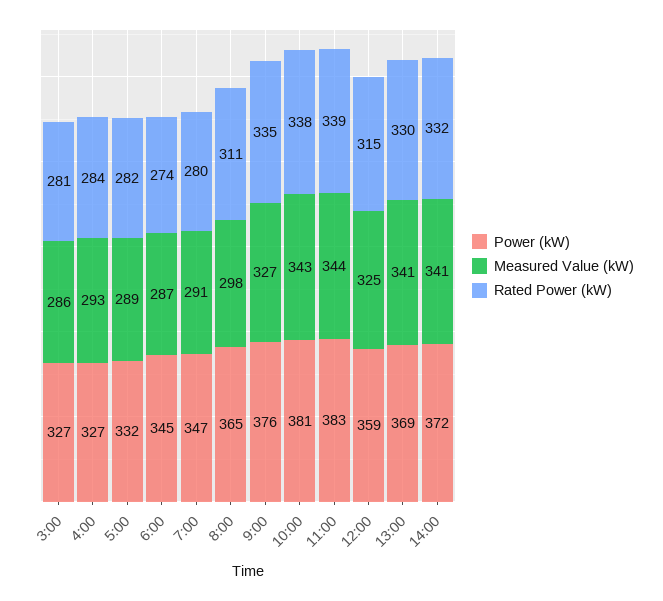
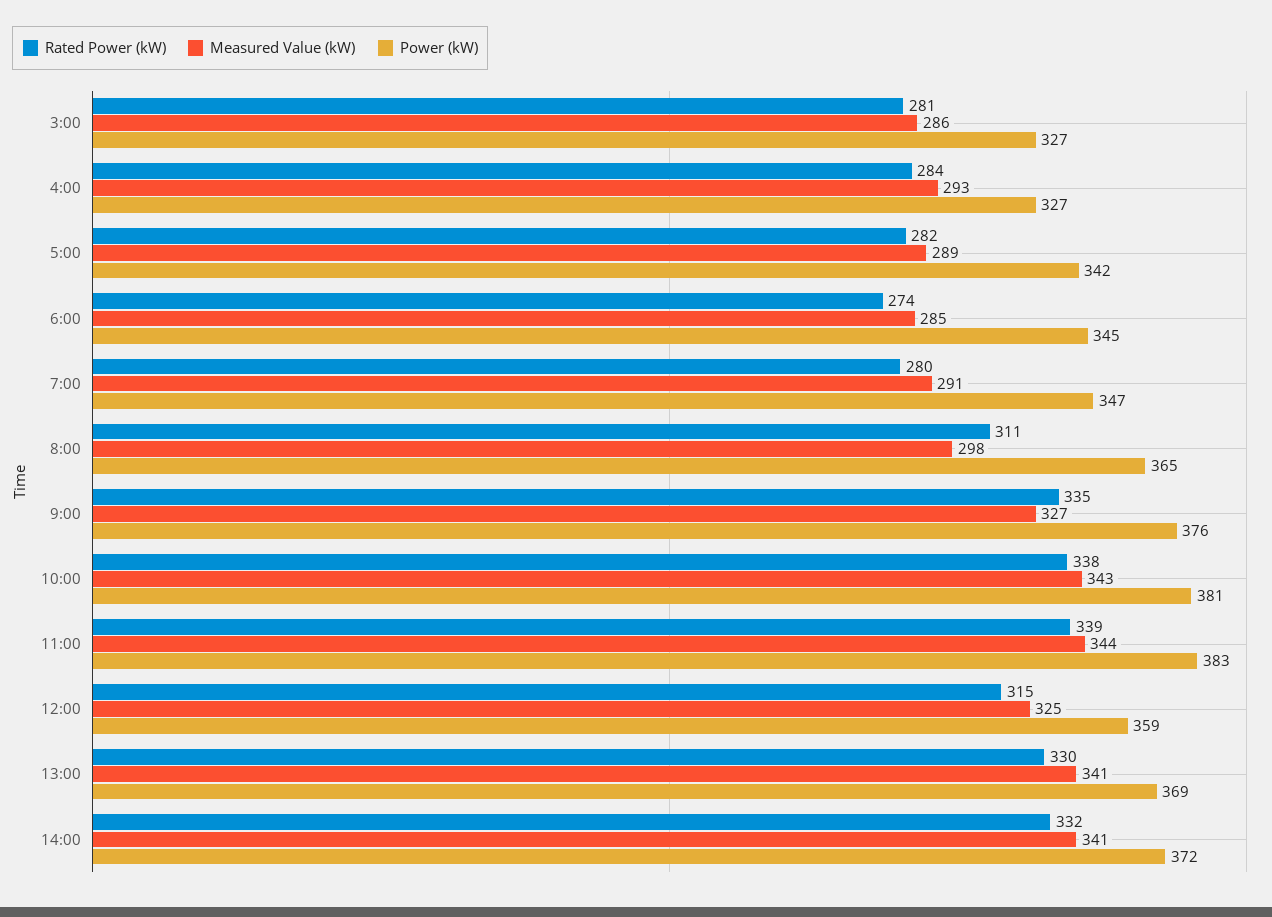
Power (kW), 5:00: 332 -> 342
Measured Value (kW), 6:00: 287 -> 285

